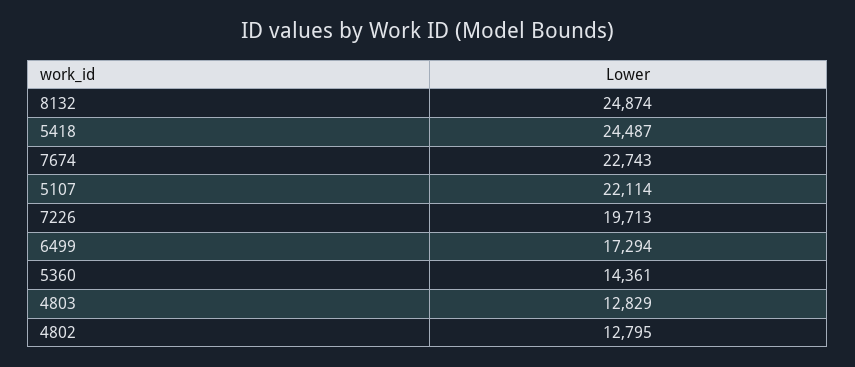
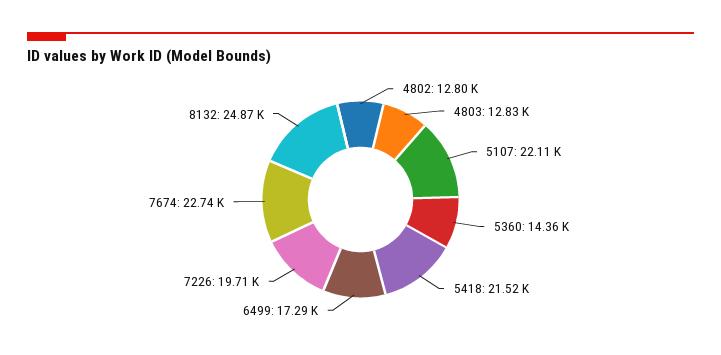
5418: 24487 -> 21520

